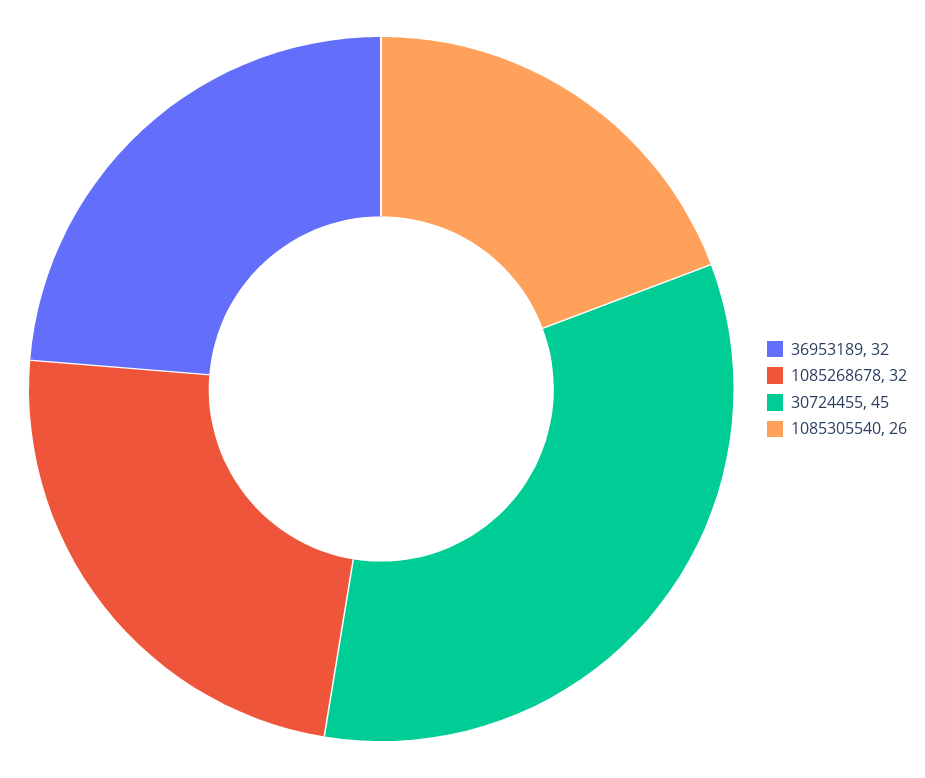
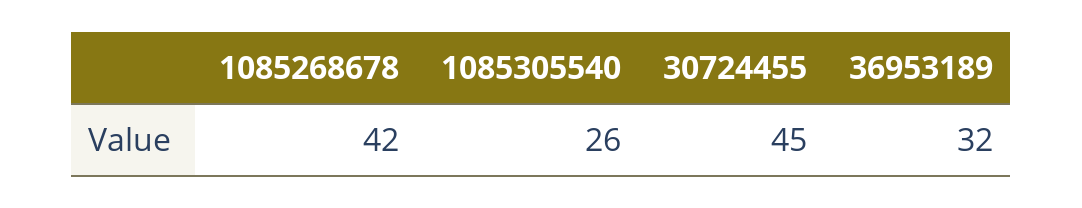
1085268678: 32 -> 42

